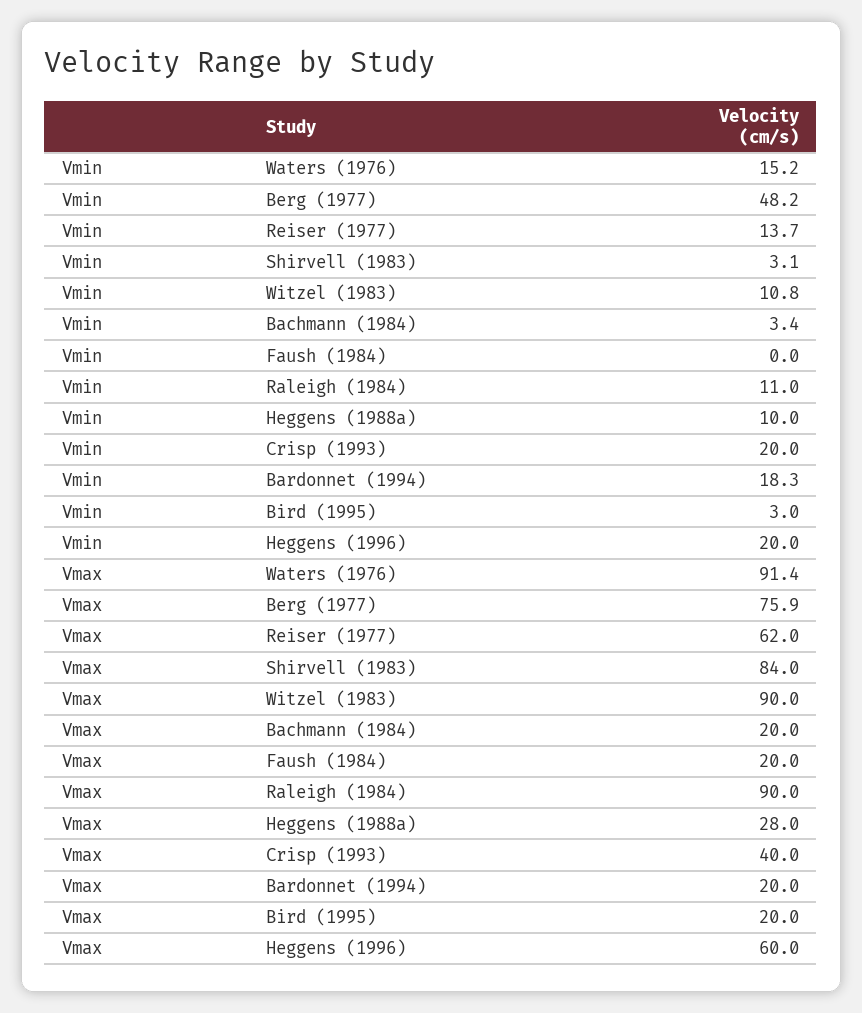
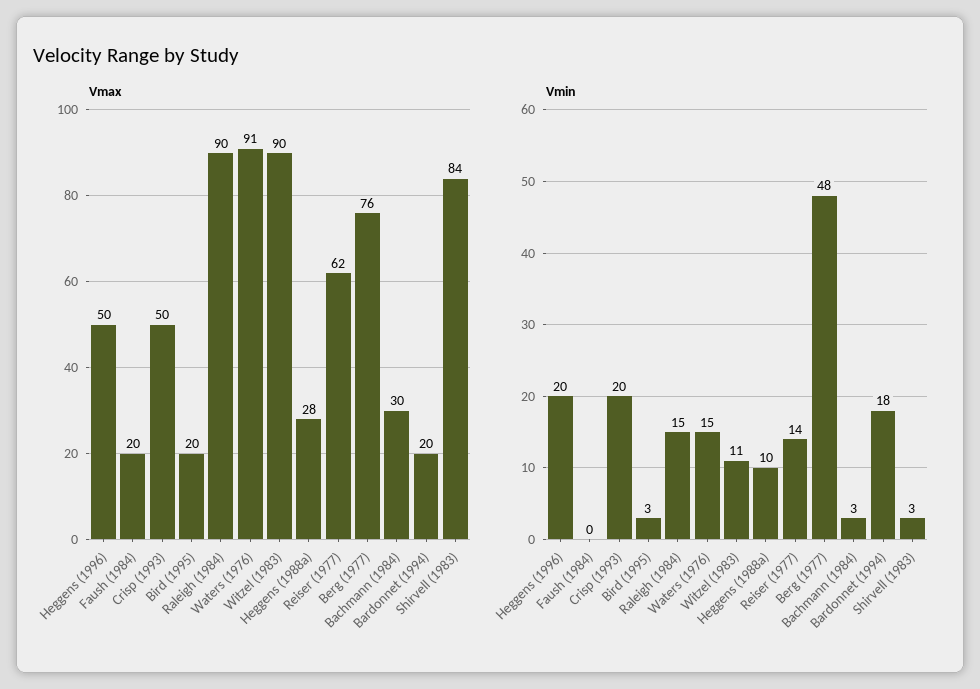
Vmin, Raleigh (1984): 11 -> 15
Vmax, Bachmann (1984): 20 -> 30
Vmax, Crisp (1993): 40 -> 50
Vmax, Heggens (1996): 60 -> 50

